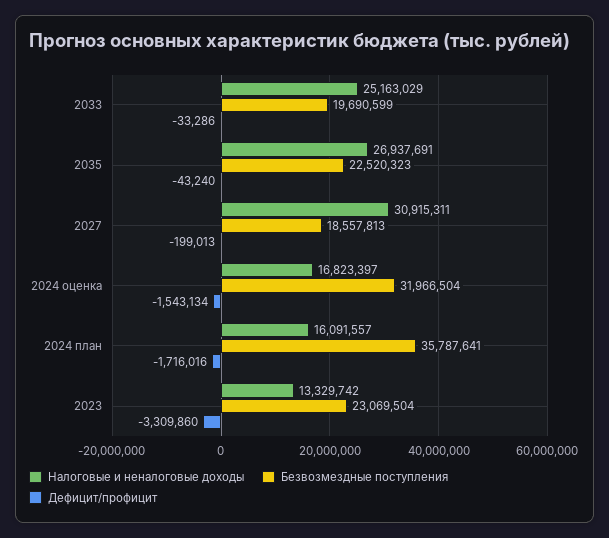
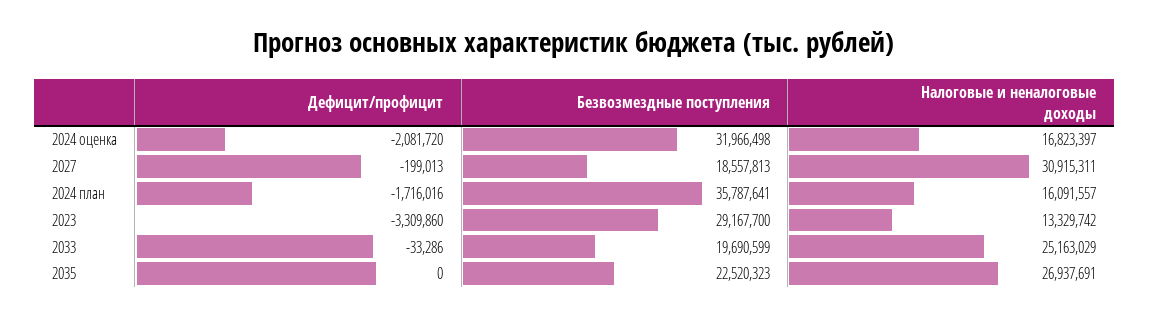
Дефицит/профицит, 2035: -43240 -> 0
Безвозмездные поступления, 2024 оценка: 31966504 -> 31966498
Дефицит/профицит, 2024 оценка: -1543134 -> -2081720
Безвозмездные поступления, 2023: 23069504 -> 29167700

